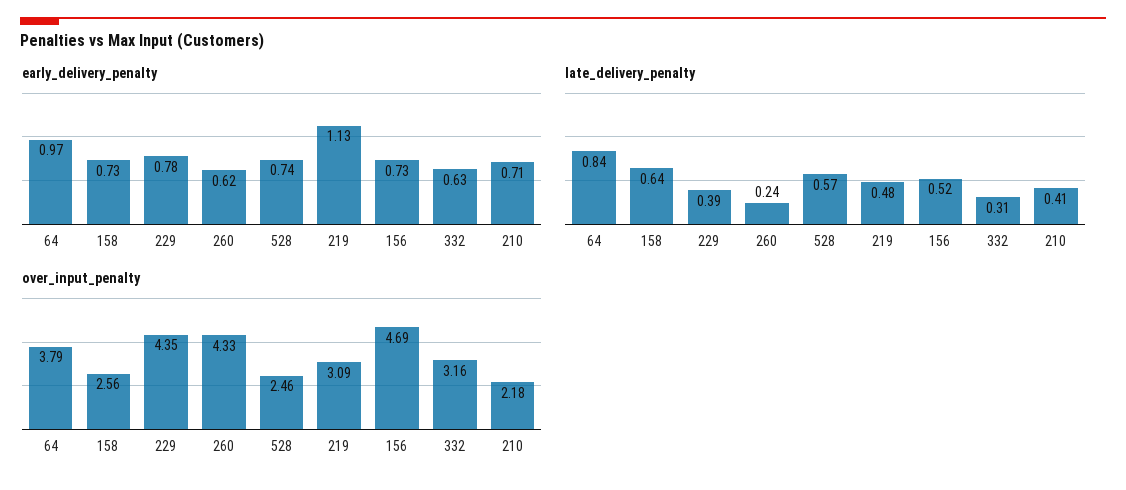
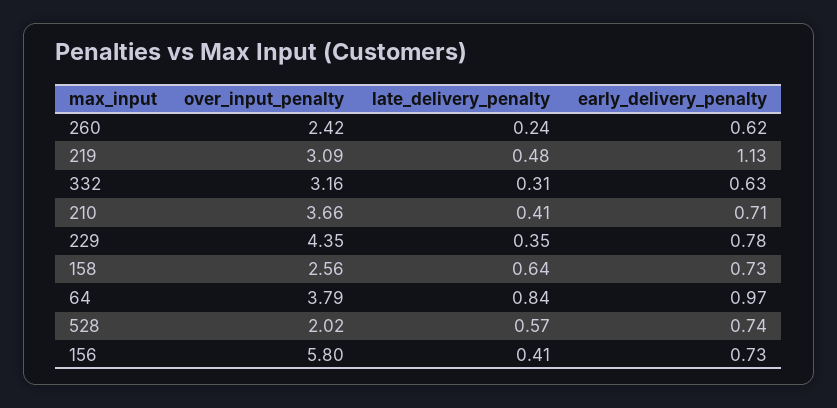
late_delivery_penalty, 229: 0.39 -> 0.35
late_delivery_penalty, 156: 0.52 -> 0.41
over_input_penalty, 260: 4.33 -> 2.42
over_input_penalty, 528: 2.46 -> 2.02
over_input_penalty, 156: 4.69 -> 5.8
over_input_penalty, 210: 2.18 -> 3.66

